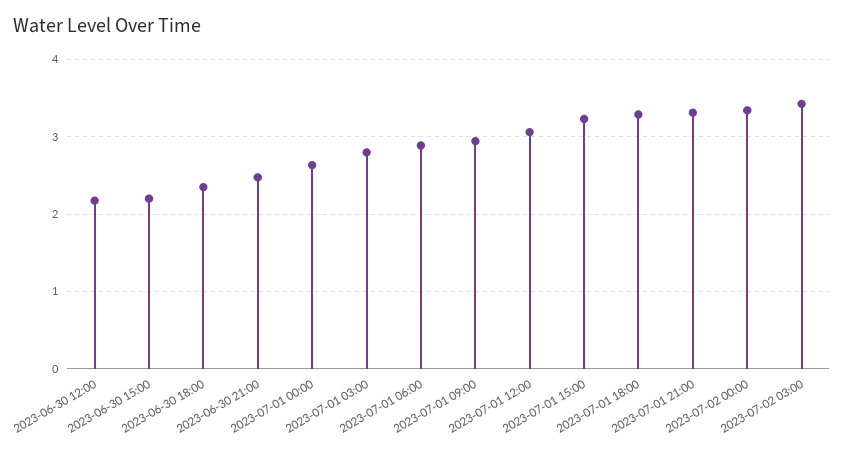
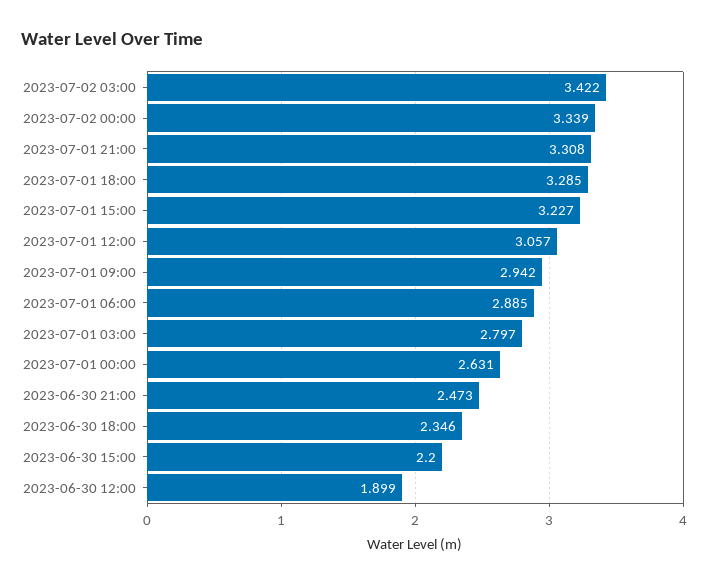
2023-06-30 12:00: 2.2 -> 1.899

